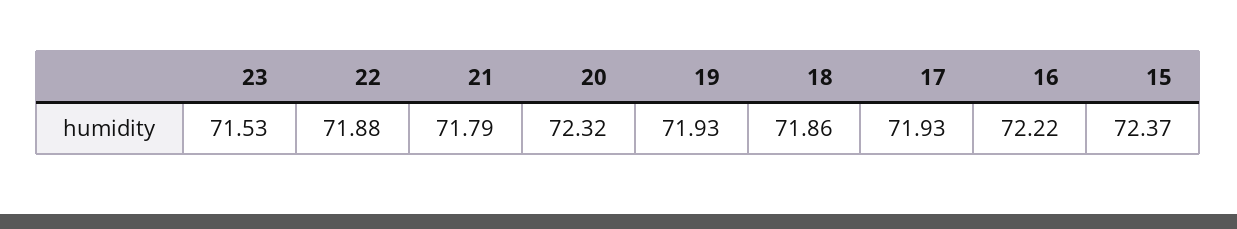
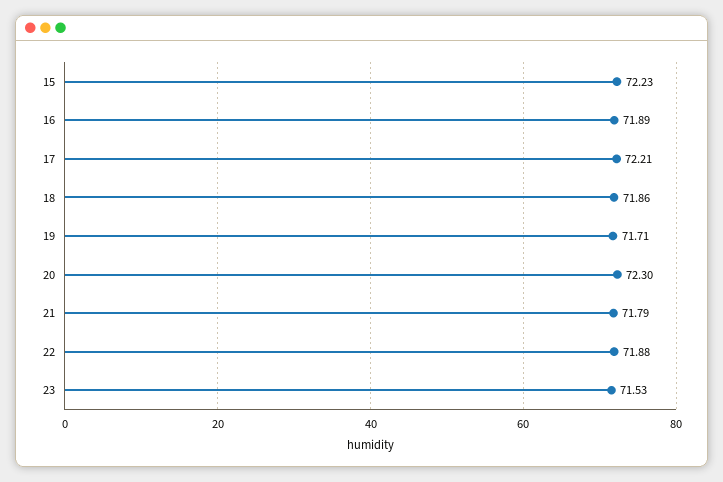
20: 72.32 -> 72.3
19: 71.93 -> 71.71
17: 71.93 -> 72.21
16: 72.22 -> 71.89
15: 72.37 -> 72.23

